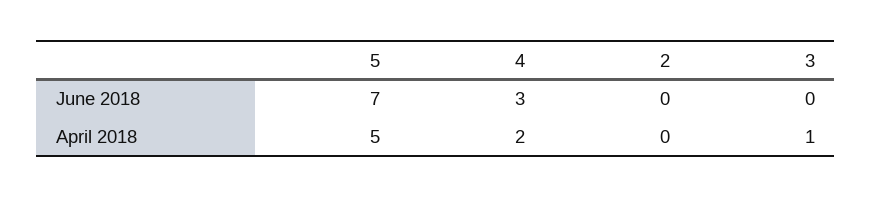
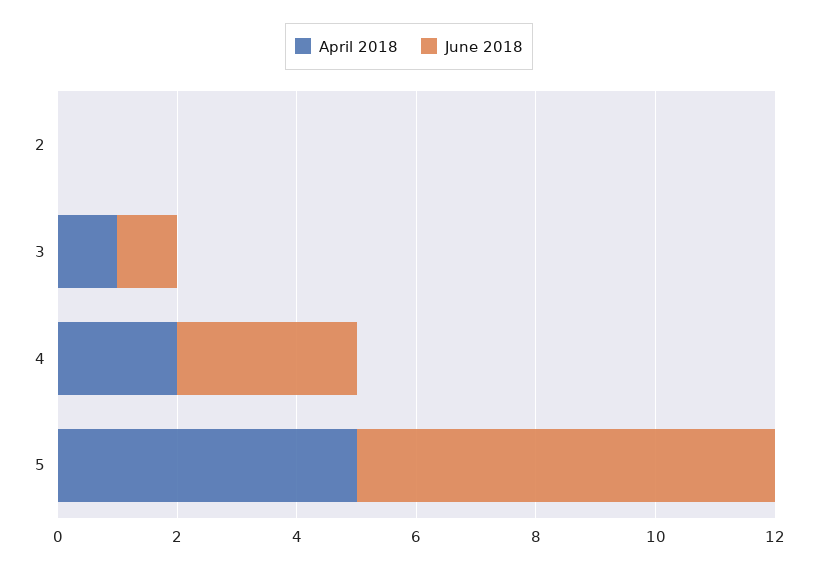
June 2018, 3: 0 -> 1

